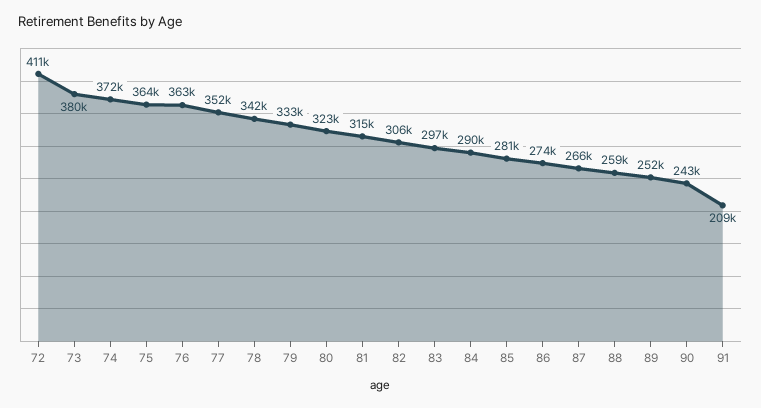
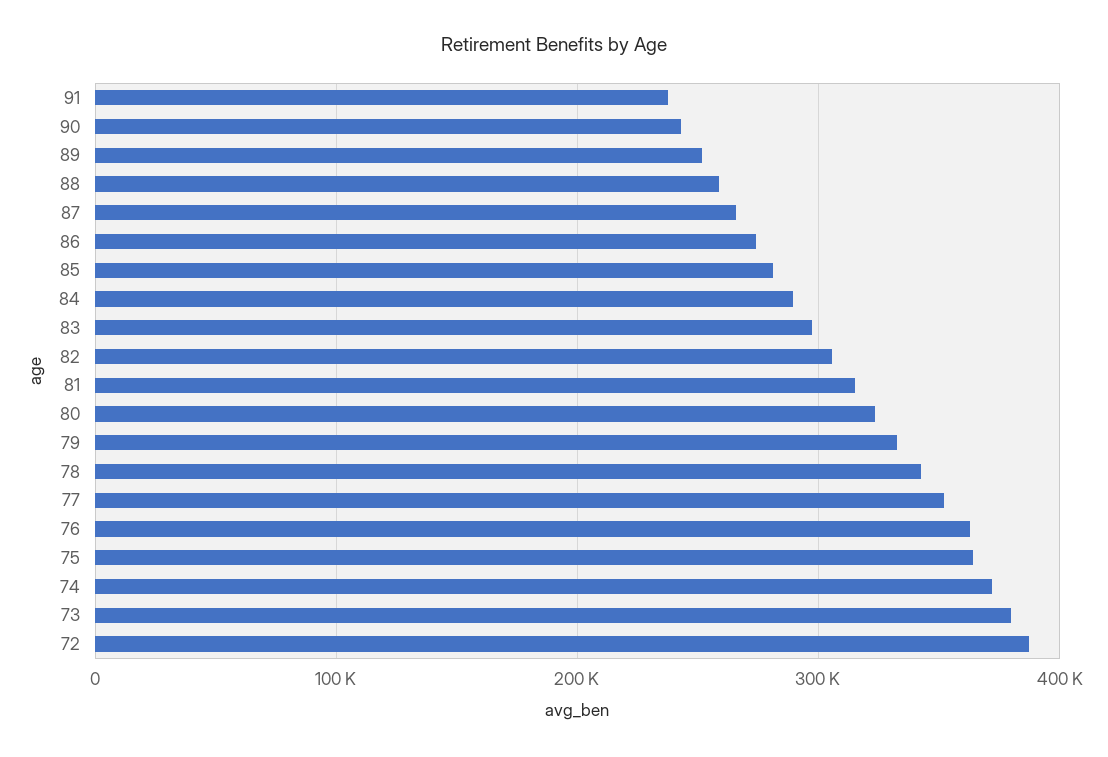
72: 411000 -> 390000
91: 209000 -> 240000

